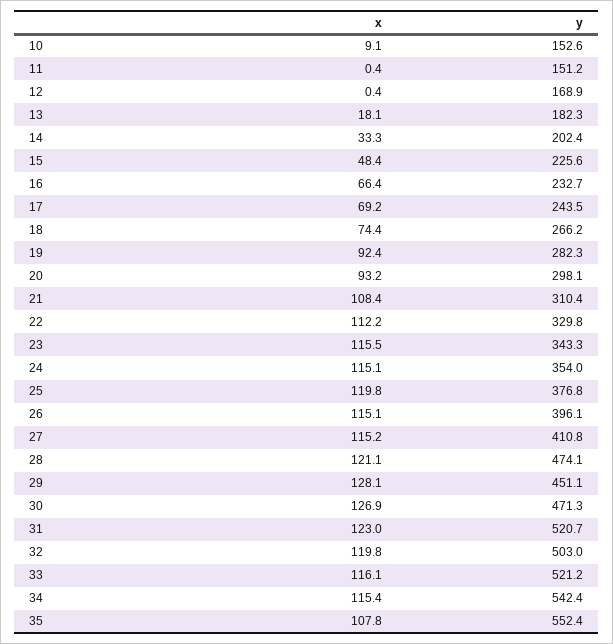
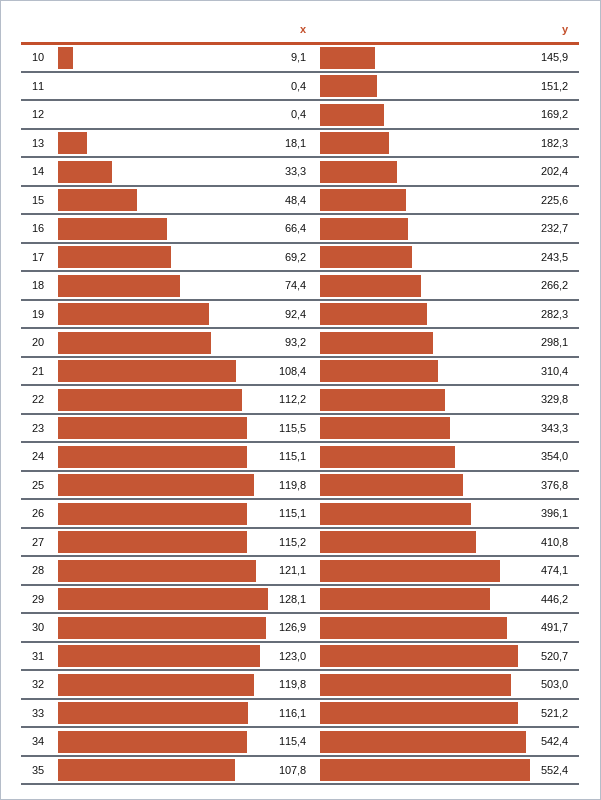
y, 10: 152.6 -> 145.9
y, 12: 168.9 -> 169.2
y, 29: 451.1 -> 446.2
y, 30: 471.3 -> 491.7

